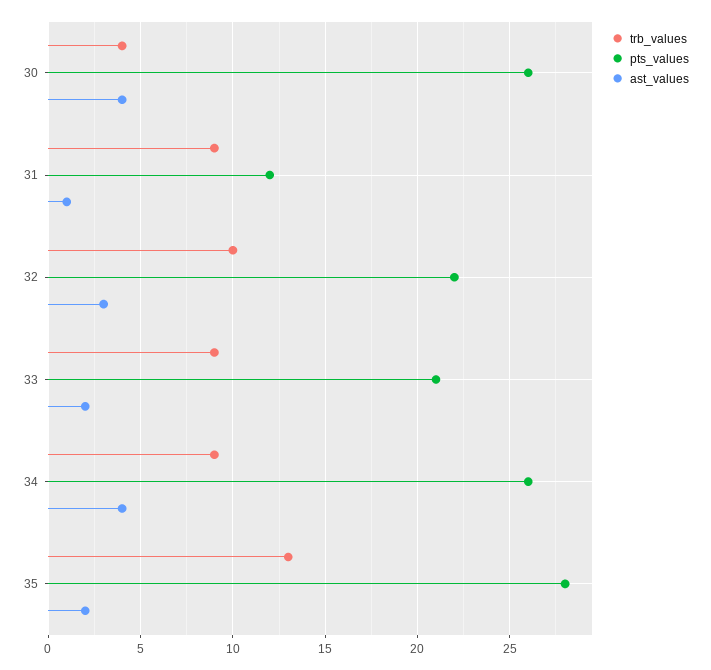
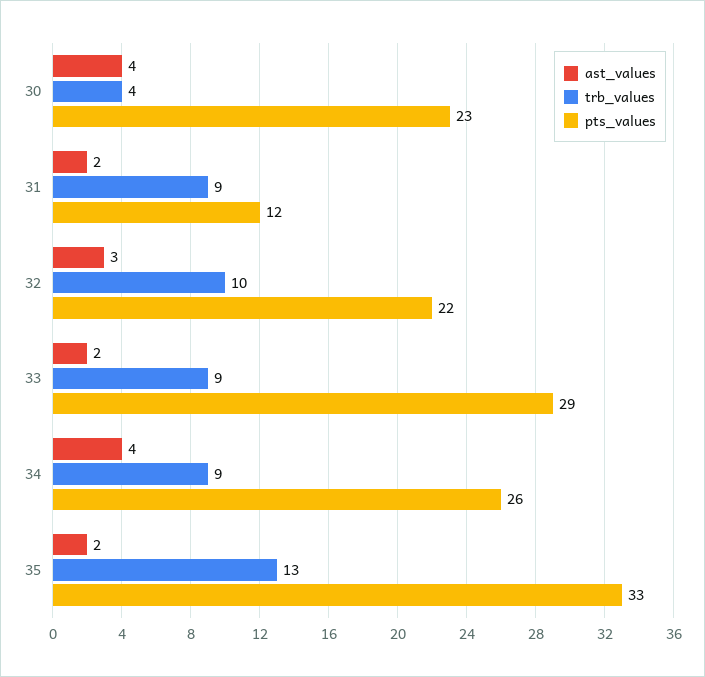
pts_values, 30: 26 -> 23
ast_values, 31: 1 -> 2
pts_values, 33: 21 -> 29
pts_values, 35: 28 -> 33

